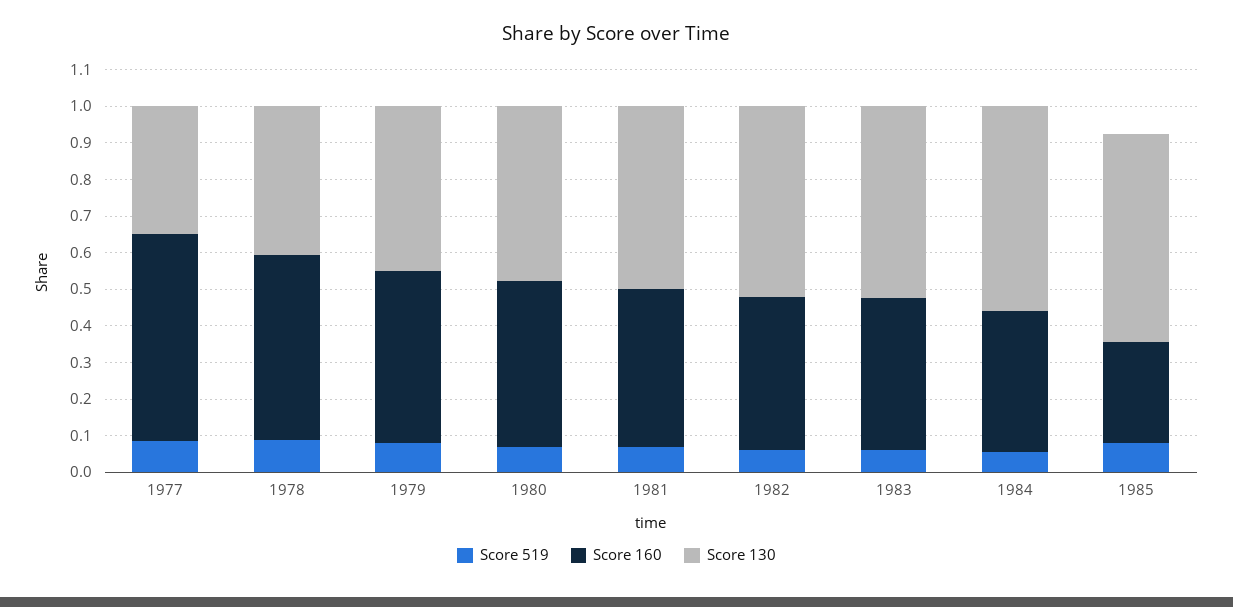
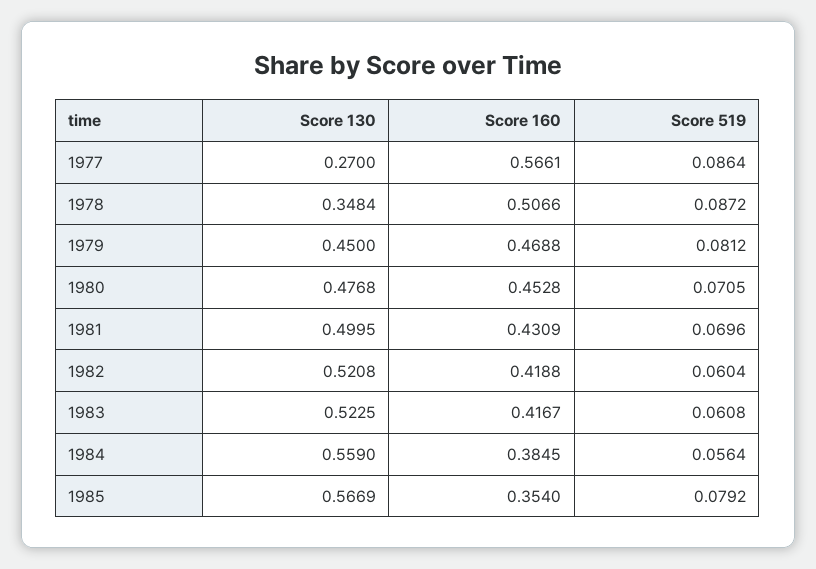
Score 130, 1977: 0.35 -> 0.27
Score 130, 1978: 0.4 -> 0.3484
Score 160, 1985: 0.275 -> 0.354

